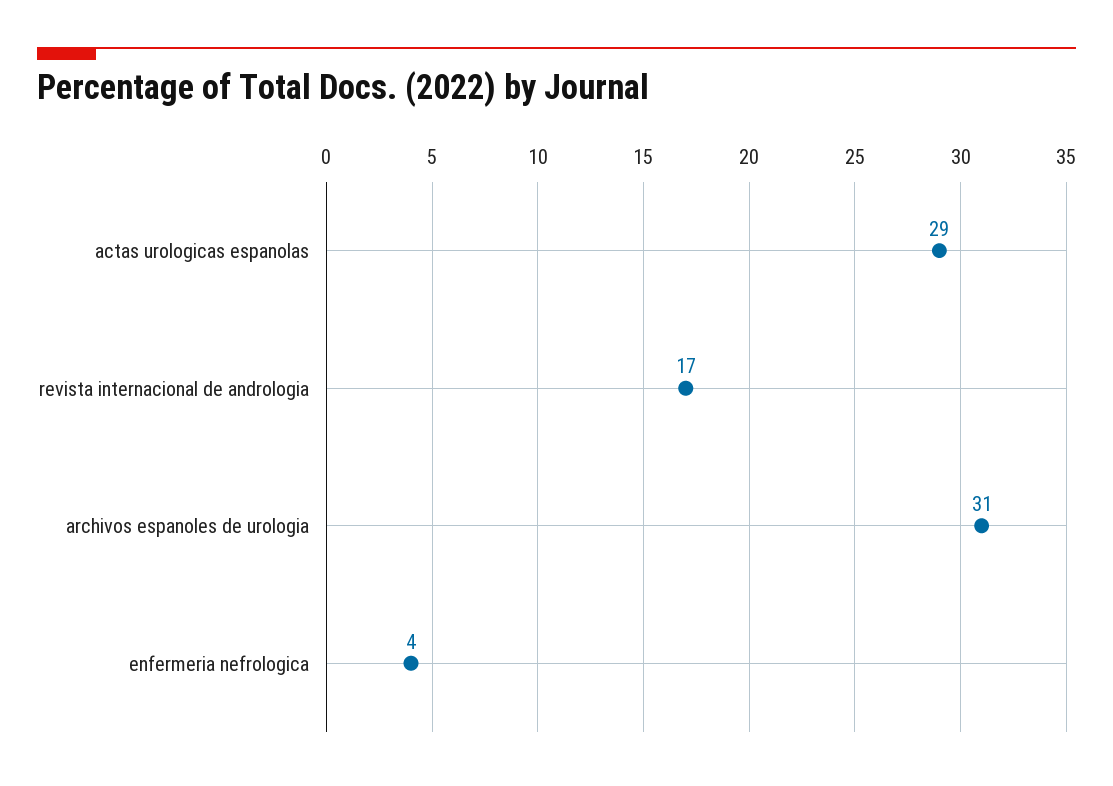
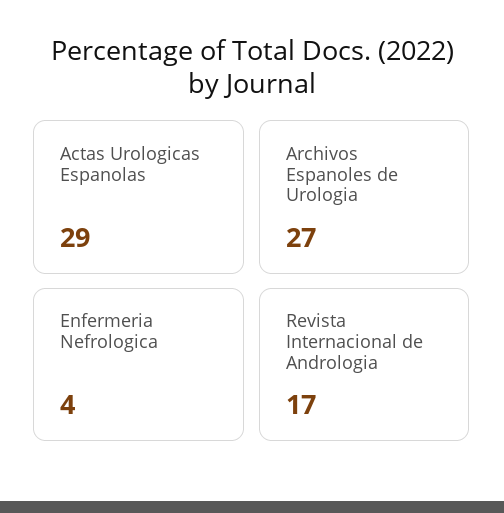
archivos espanoles de urologia: 31 -> 27

